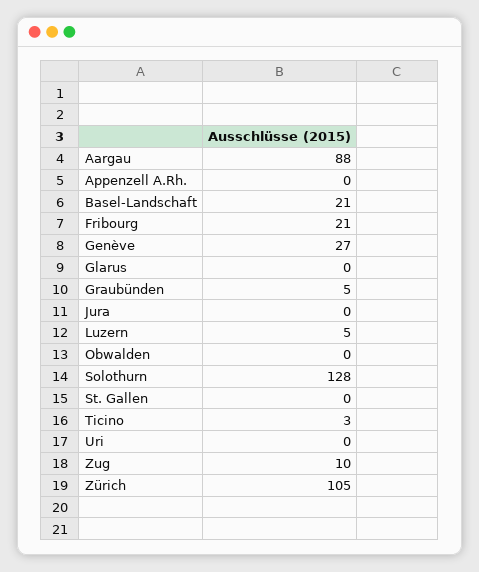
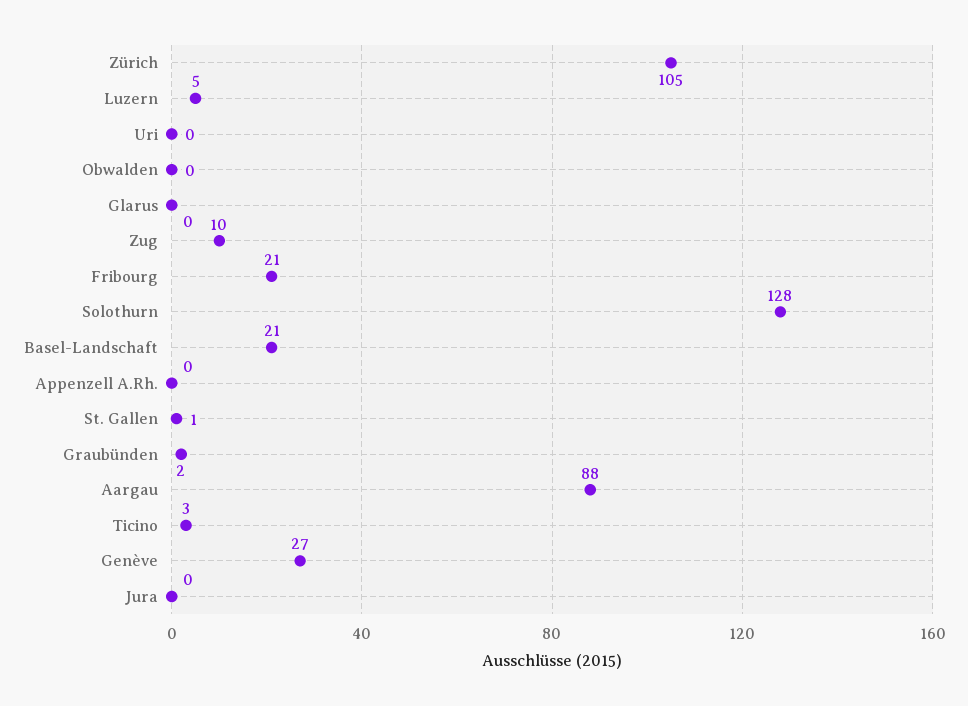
Graubünden: 5 -> 2
St. Gallen: 0 -> 1

